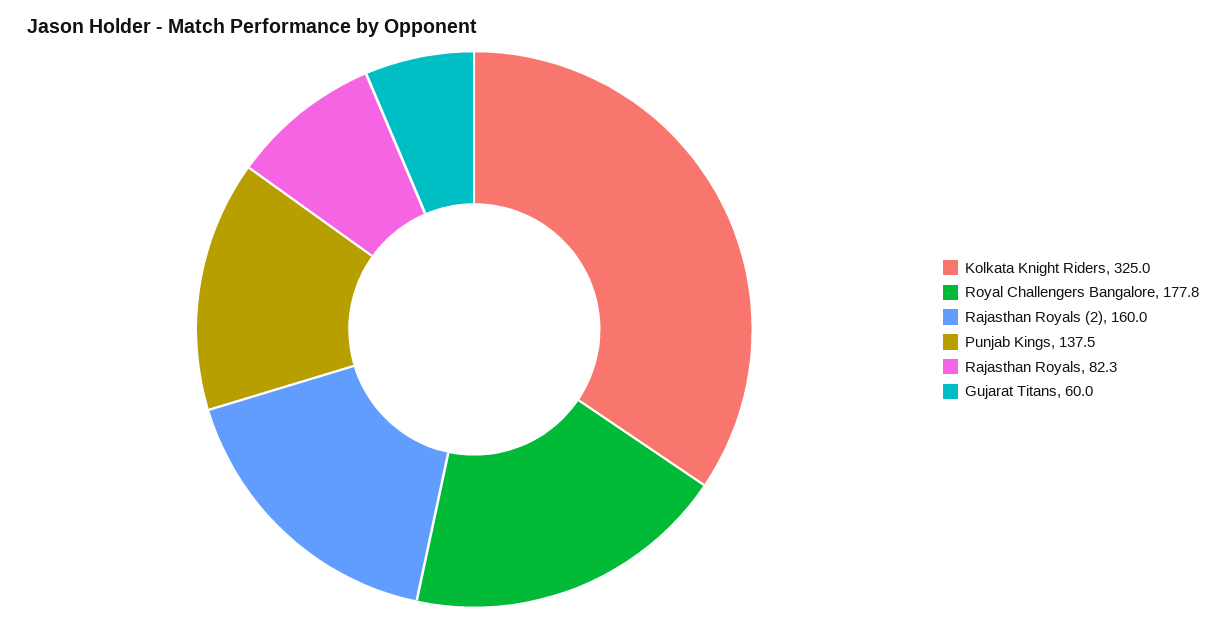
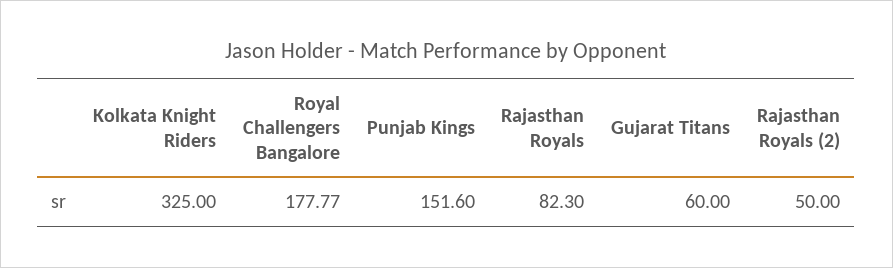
Rajasthan Royals (2): 160 -> 50
Punjab Kings: 137.5 -> 151.6

